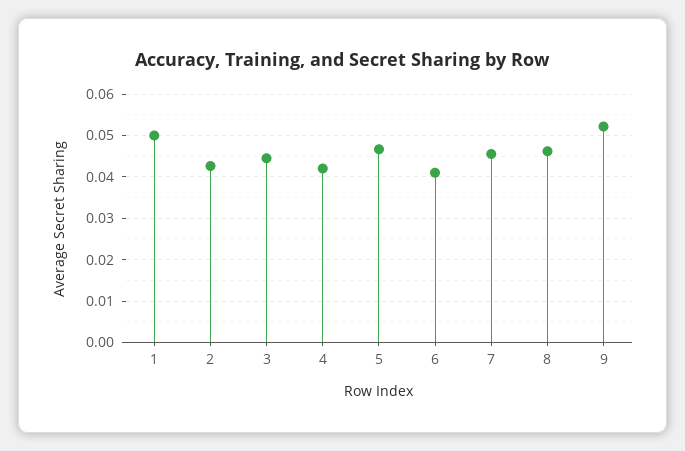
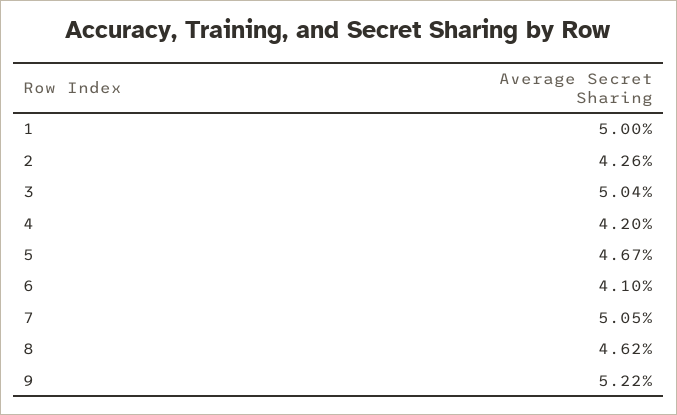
3: 0.044 -> 0.0504
7: 0.046 -> 0.0505

